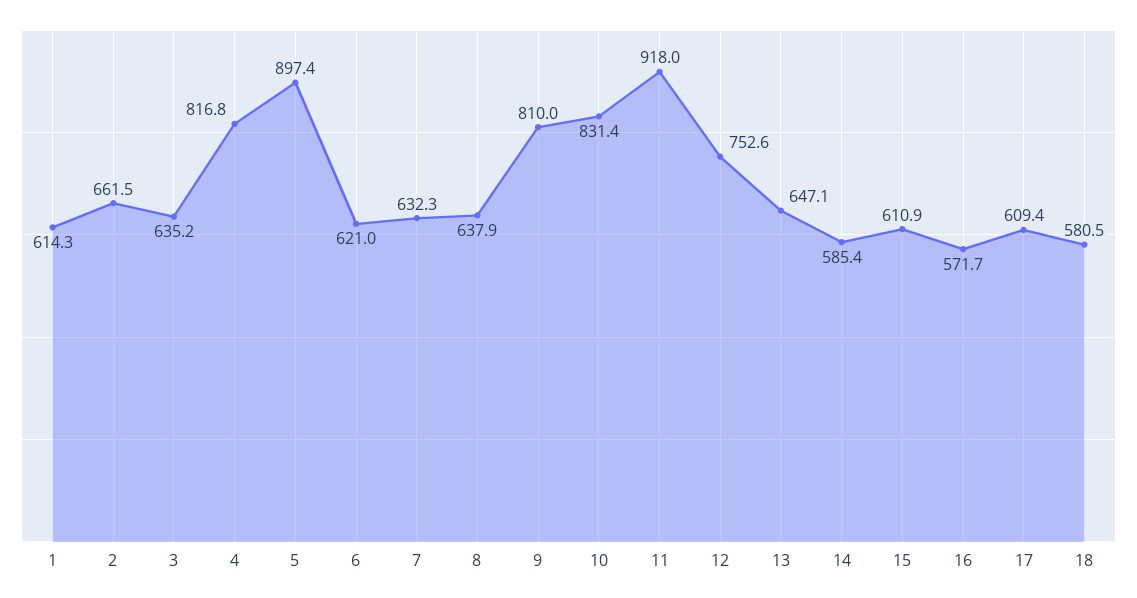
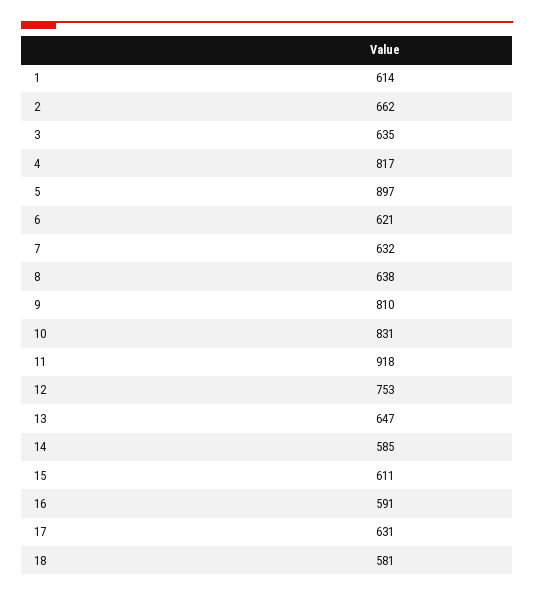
16: 571.7 -> 591
17: 609.4 -> 631

